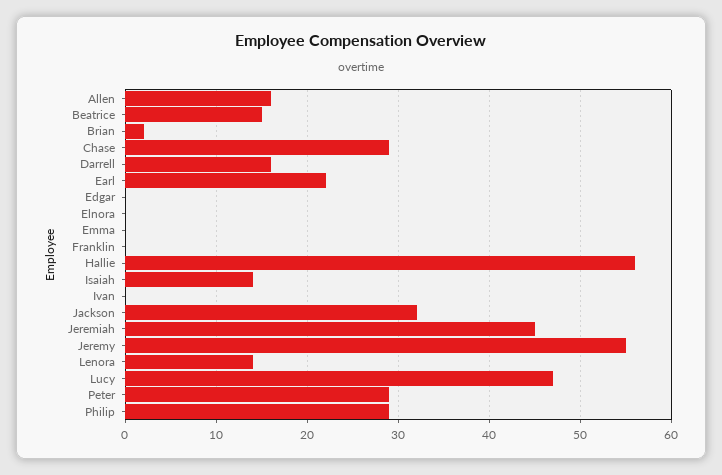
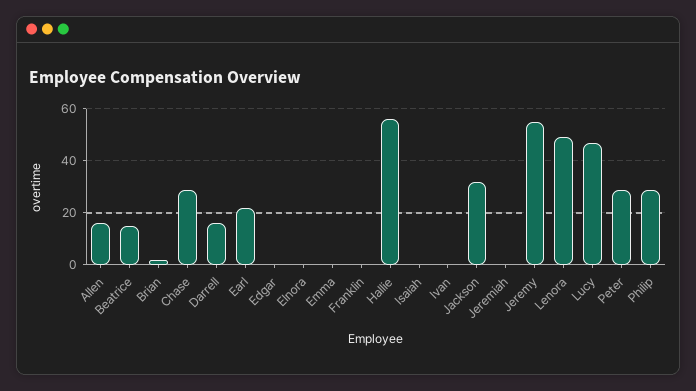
Isaiah: 14 -> 0
Jeremiah: 45 -> 0
Lenora: 14 -> 50

